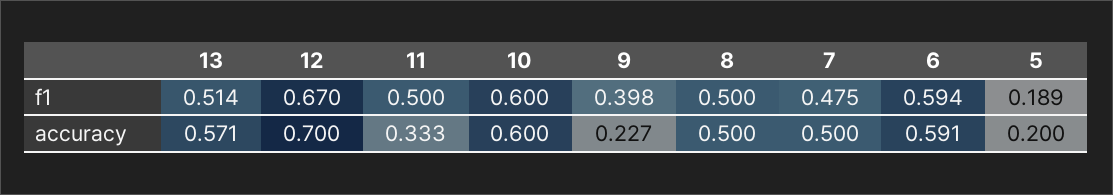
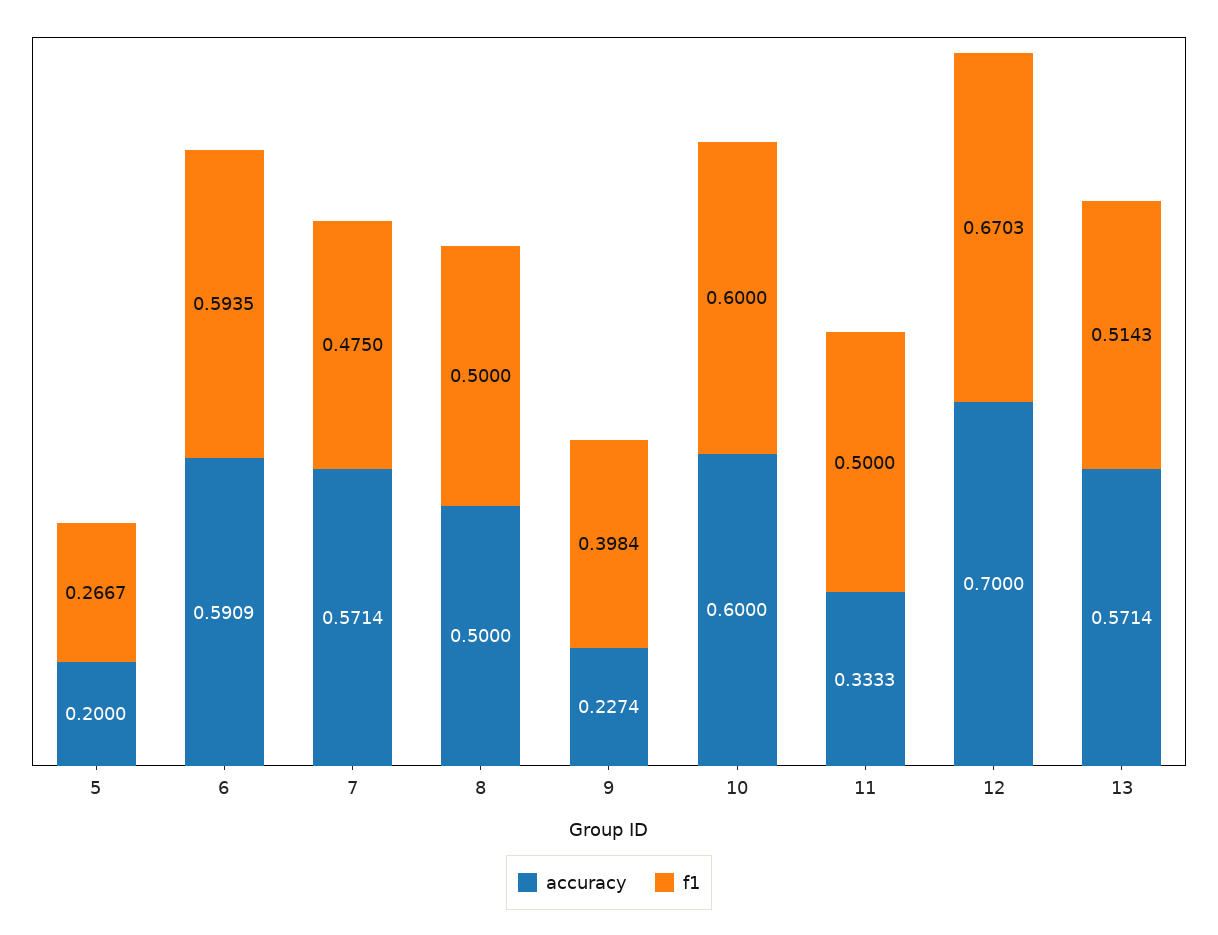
f1, 5: 0.189 -> 0.2667
accuracy, 7: 0.5 -> 0.5714

